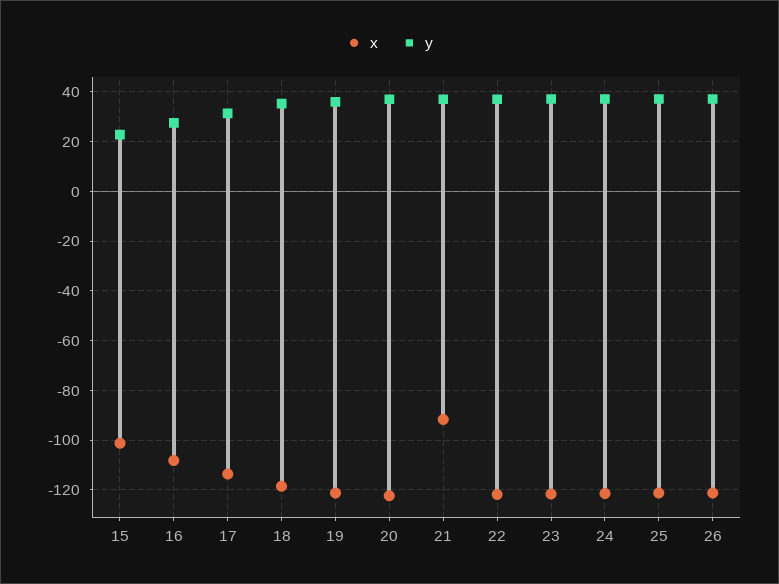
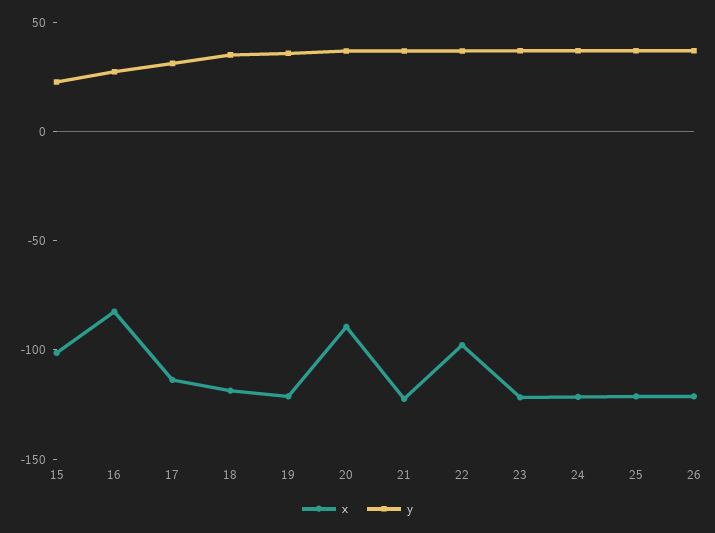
x, 16: -107.5 -> -80
x, 20: -122.5 -> -90
x, 21: -92.5 -> -120
x, 22: -122.5 -> -100

